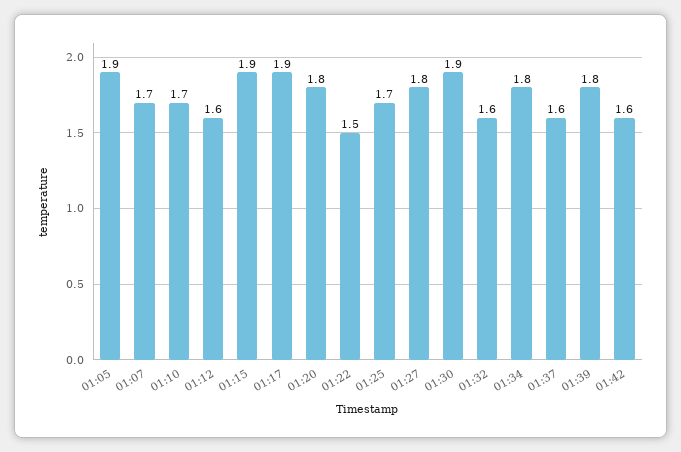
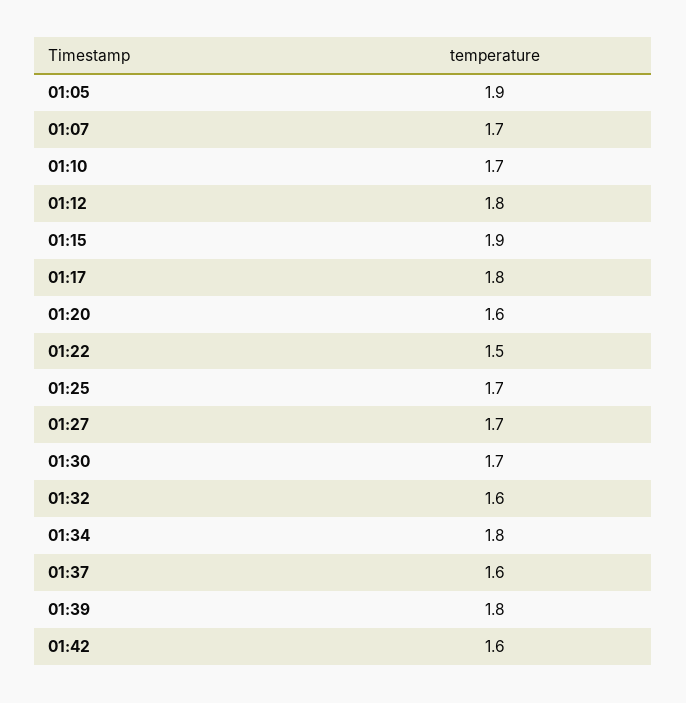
01:12: 1.6 -> 1.8
01:17: 1.9 -> 1.8
01:20: 1.8 -> 1.6
01:27: 1.8 -> 1.7
01:30: 1.9 -> 1.7

